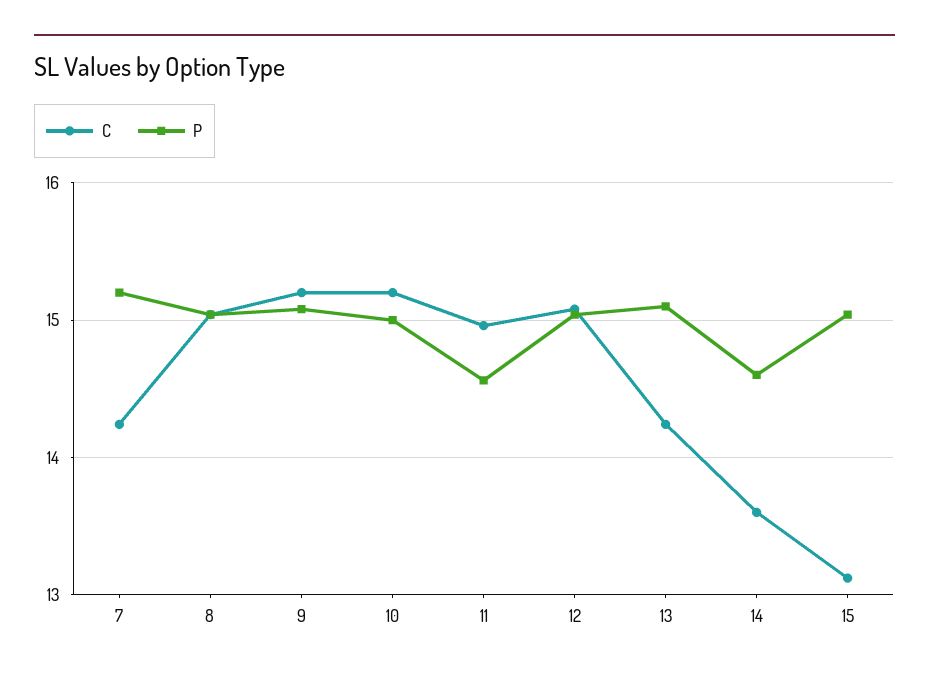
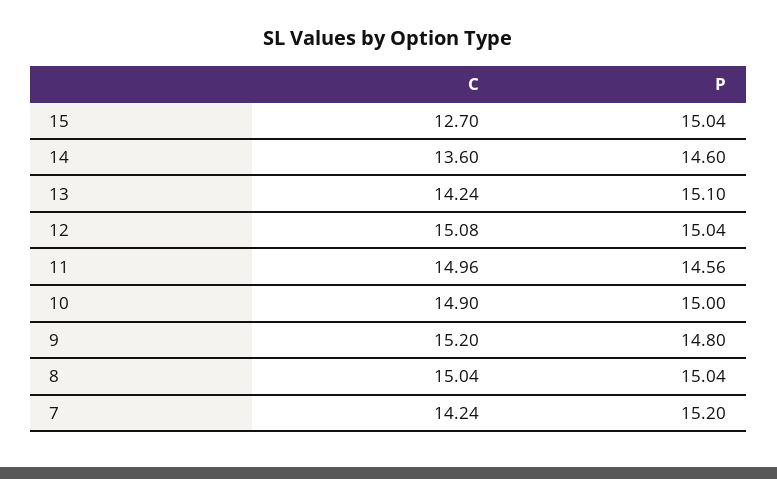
P, 9: 15.1 -> 14.8
C, 10: 15.2 -> 14.9
C, 15: 13.1 -> 12.7

